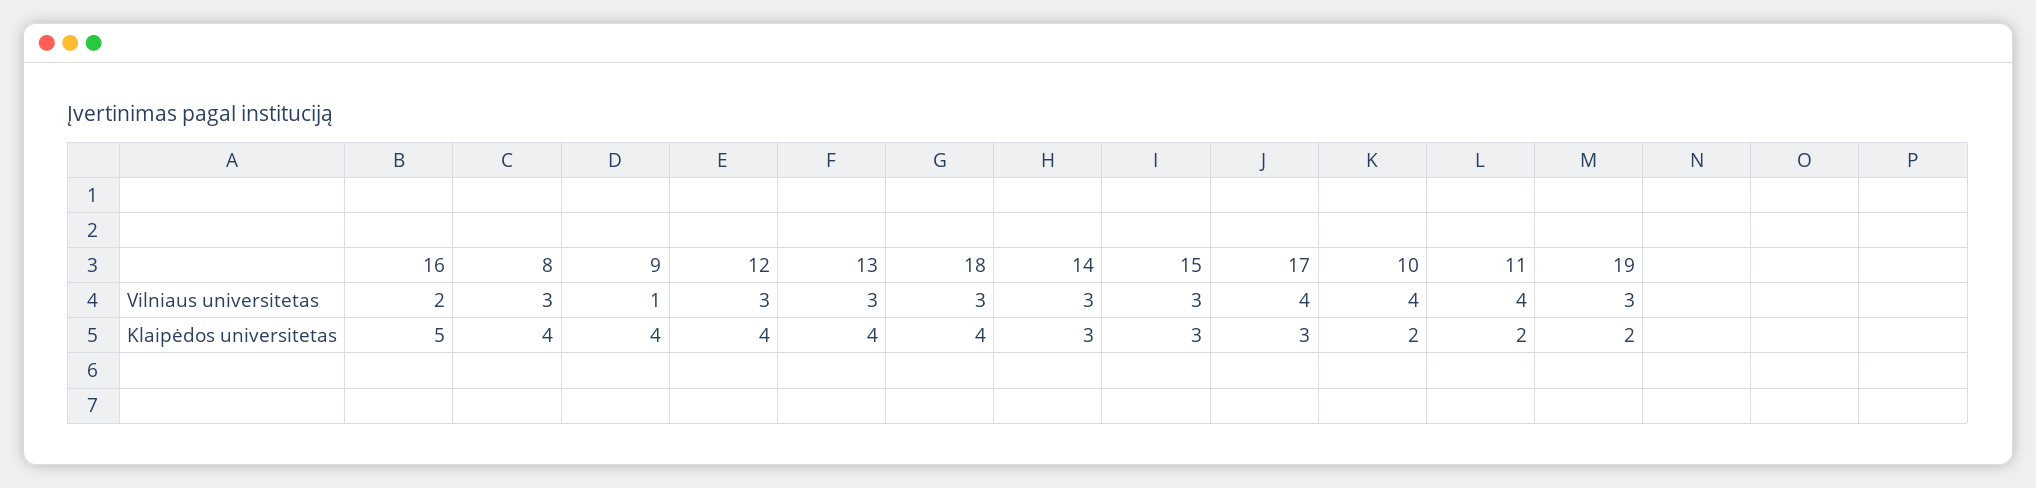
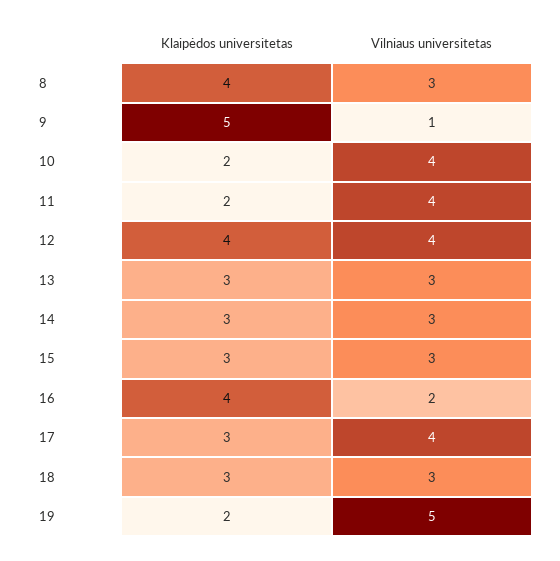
12, Vilniaus universitetas: 3 -> 4
19, Vilniaus universitetas: 3 -> 5
16, Klaipėdos universitetas: 5 -> 4
9, Klaipėdos universitetas: 4 -> 5
13, Klaipėdos universitetas: 4 -> 3
18, Klaipėdos universitetas: 4 -> 3

